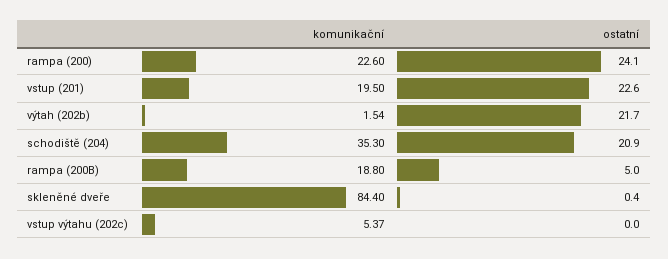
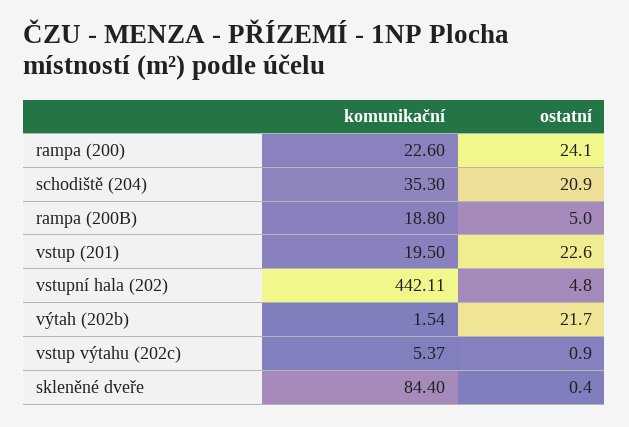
ostatní, vstup výtahu (202c): 0 -> 0.9
komunikační, vstupní hala (202): none -> 442.11
ostatní, vstupní hala (202): none -> 4.8

